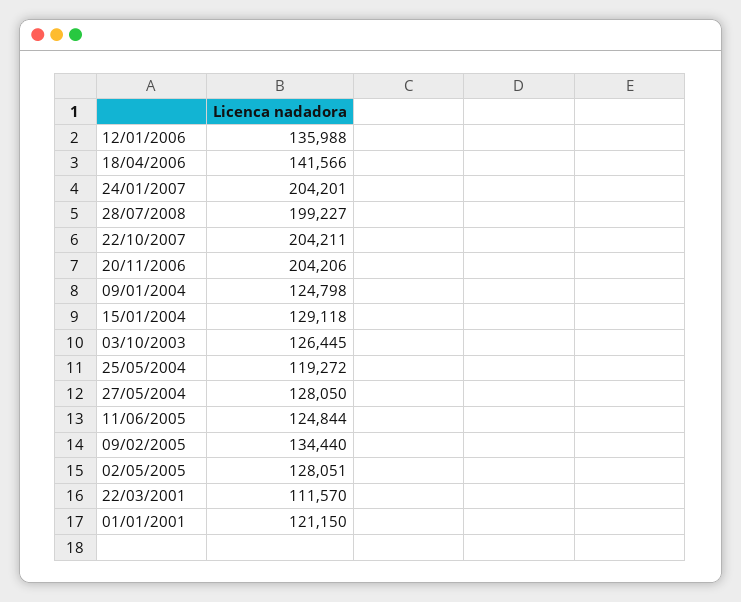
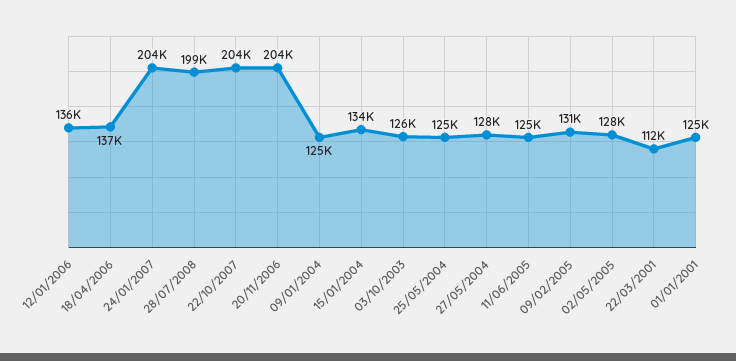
18/04/2006: 141566 -> 137000
15/01/2004: 129118 -> 134000
25/05/2004: 119272 -> 125000
09/02/2005: 134440 -> 131000
01/01/2001: 121150 -> 125000

